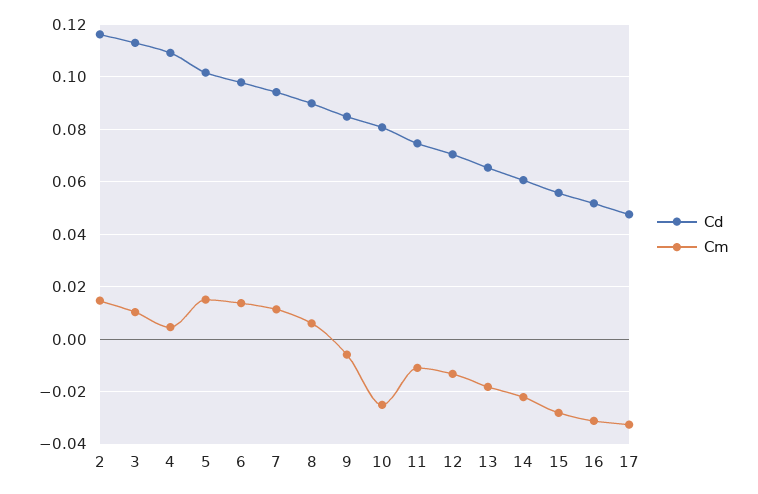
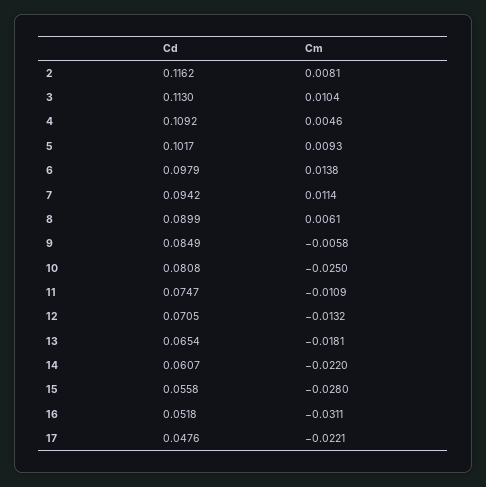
Cm, 2: 0.015 -> 0.0081
Cm, 5: 0.015 -> 0.0093
Cm, 17: -0.0325 -> -0.0221

